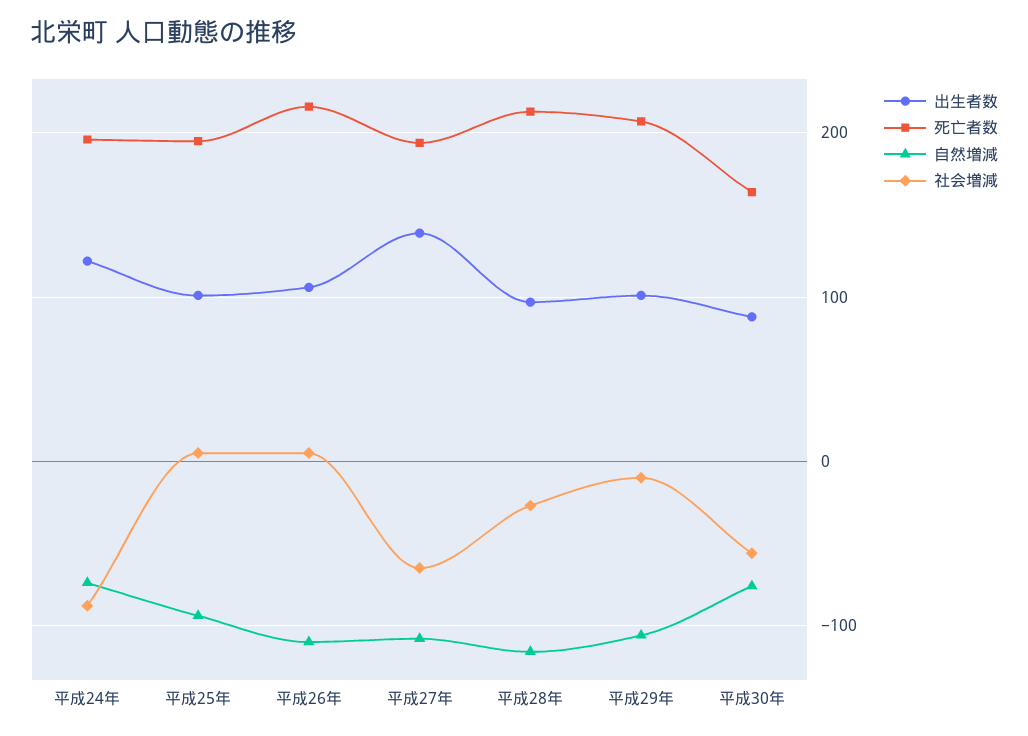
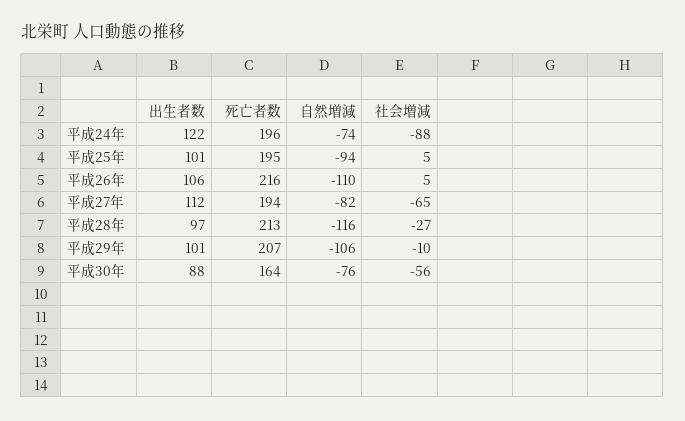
出生者数, 平成27年: 140 -> 112
自然増減, 平成27年: -110 -> -82

